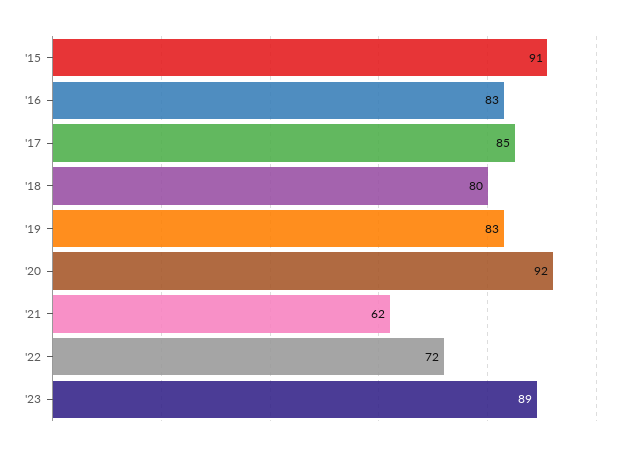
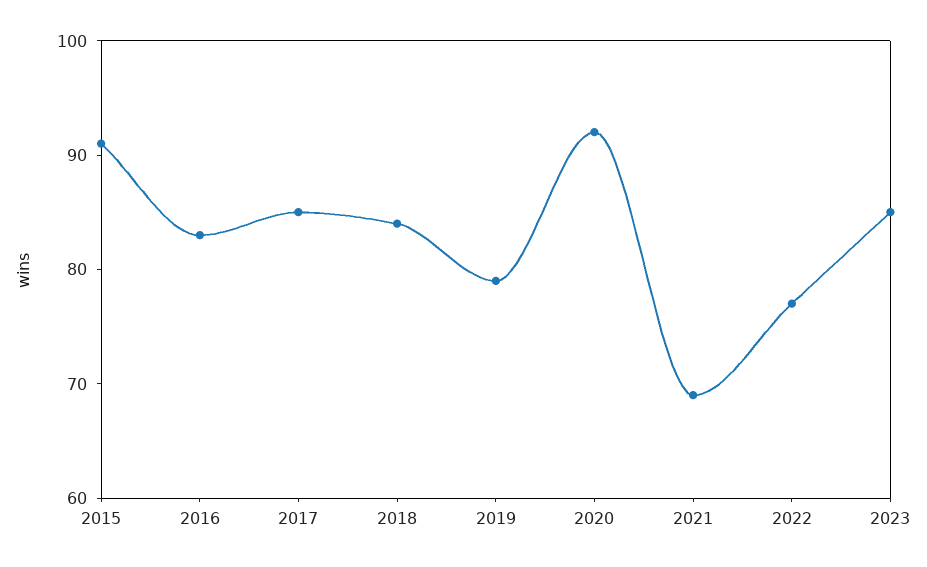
'18: 80 -> 84
'19: 83 -> 79
'21: 62 -> 69
'22: 72 -> 77
'23: 89 -> 85

